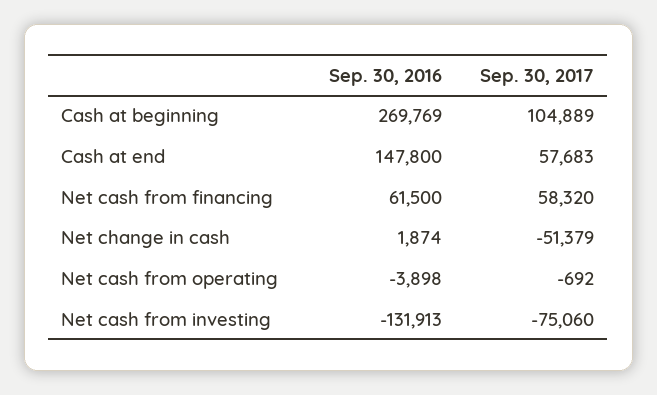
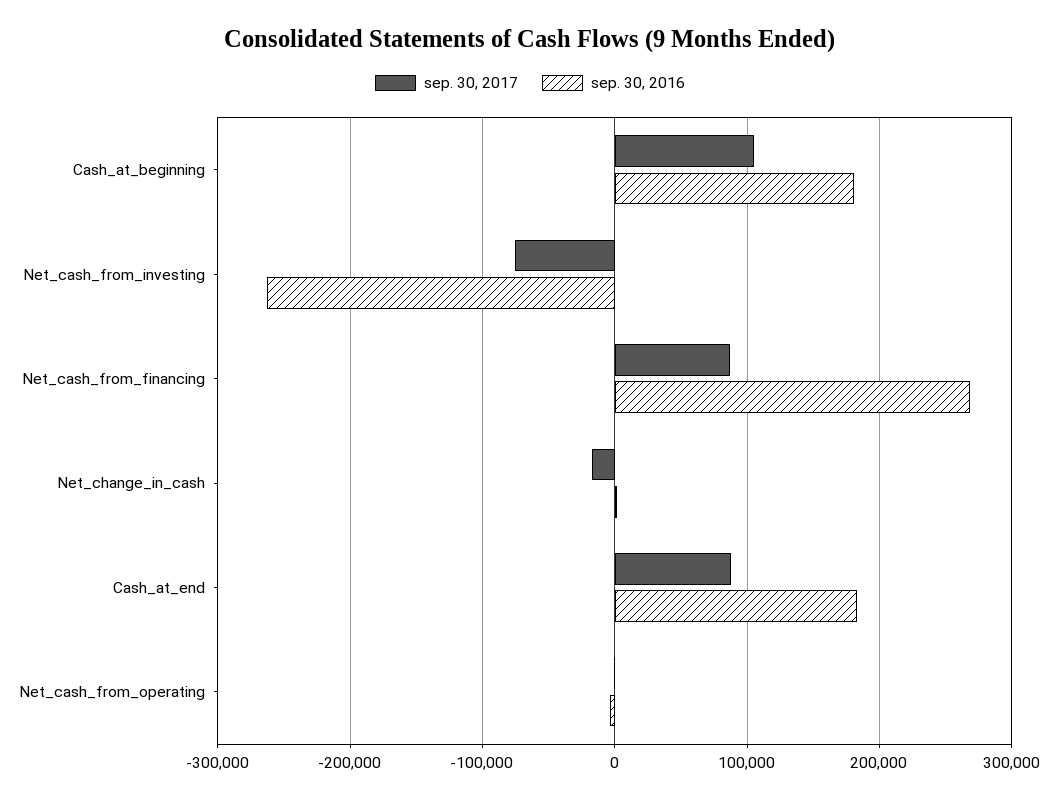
Sep. 30, 2016, Cash at beginning: 269769 -> 180000
Sep. 30, 2016, Cash at end: 147800 -> 180000
Sep. 30, 2017, Cash at end: 57683 -> 90000
Sep. 30, 2016, Net cash from financing: 61500 -> 270000
Sep. 30, 2017, Net cash from financing: 58320 -> 90000
Sep. 30, 2017, Net change in cash: -51379 -> -20000
Sep. 30, 2016, Net cash from investing: -131913 -> -260000

